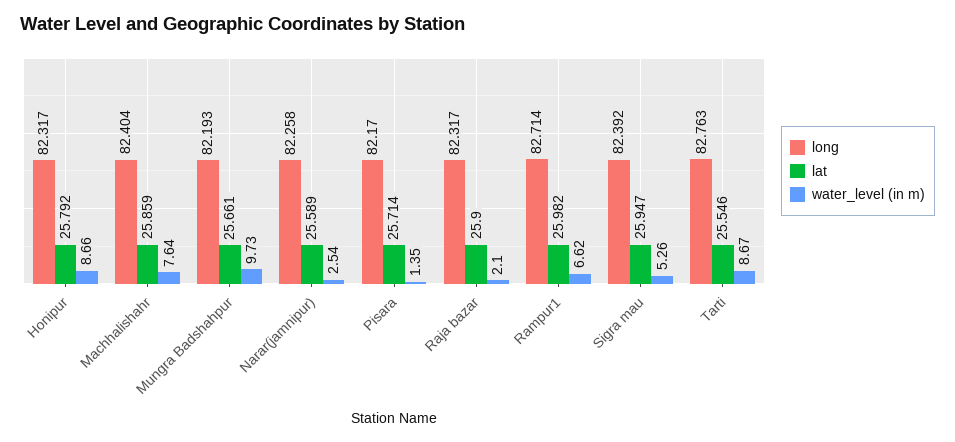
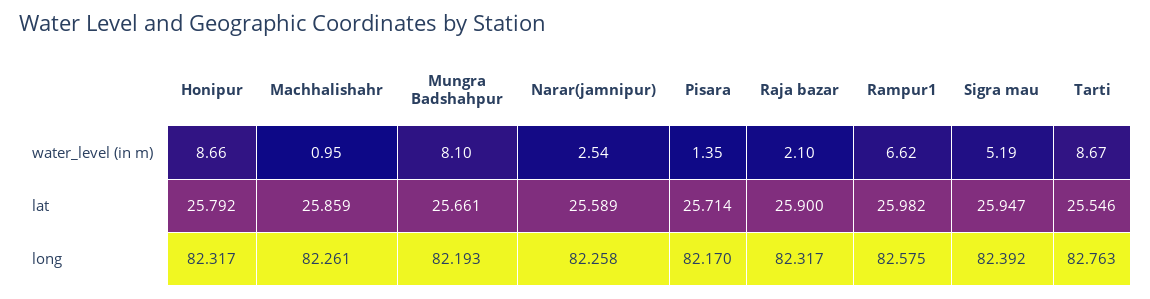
long, Machhalishahr: 82.404 -> 82.261
water_level (in m), Machhalishahr: 7.64 -> 0.95
water_level (in m), Mungra Badshahpur: 9.73 -> 8.1
long, Rampur1: 82.714 -> 82.575
water_level (in m), Sigra mau: 5.26 -> 5.19

